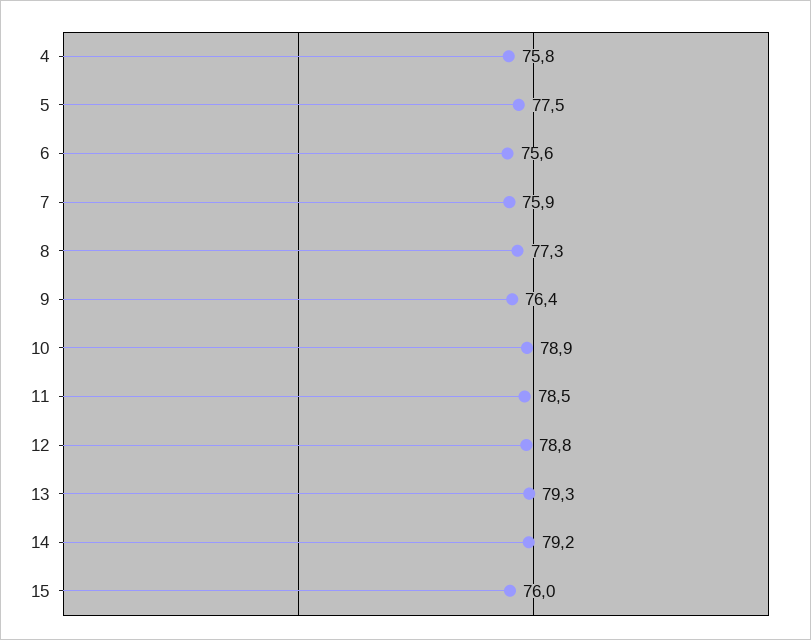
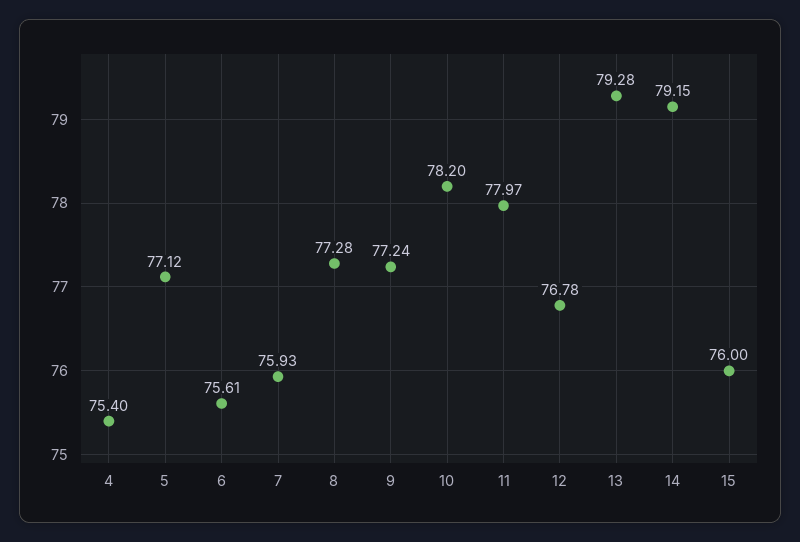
4: 75.8 -> 75.4
5: 77.5 -> 77.12
9: 76.4 -> 77.24
10: 78.9 -> 78.2
11: 78.5 -> 77.97
12: 78.8 -> 76.78

